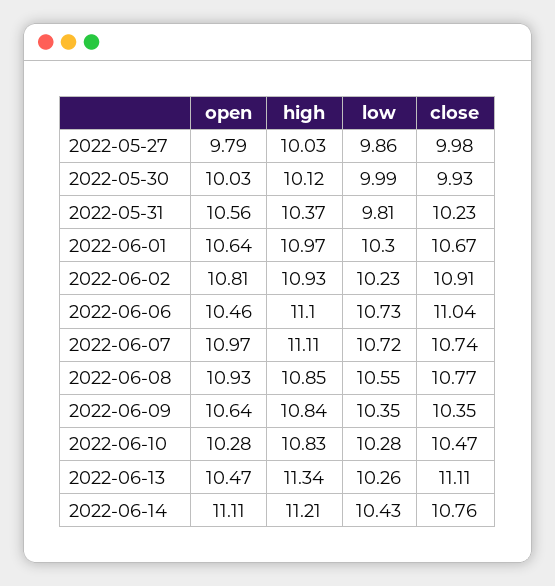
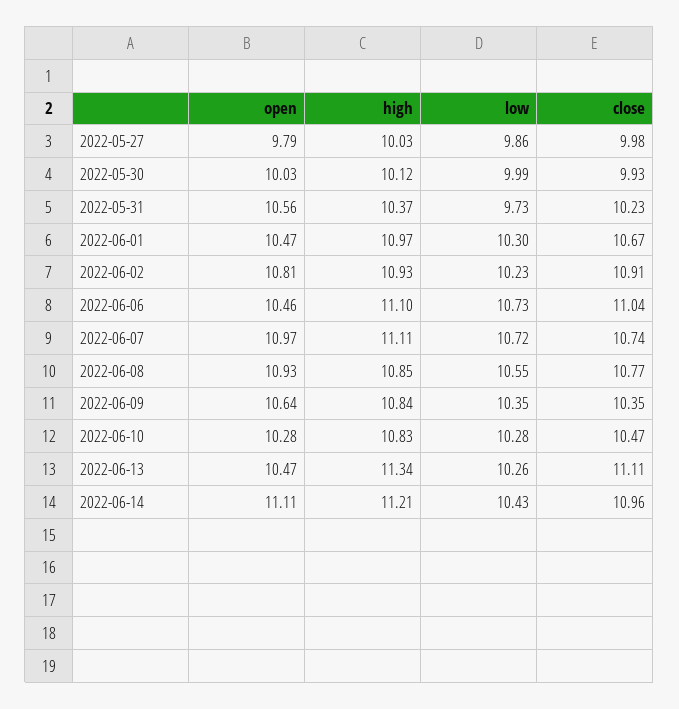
low, 2022-05-31: 9.81 -> 9.73
open, 2022-06-01: 10.64 -> 10.47
close, 2022-06-14: 10.76 -> 10.96

